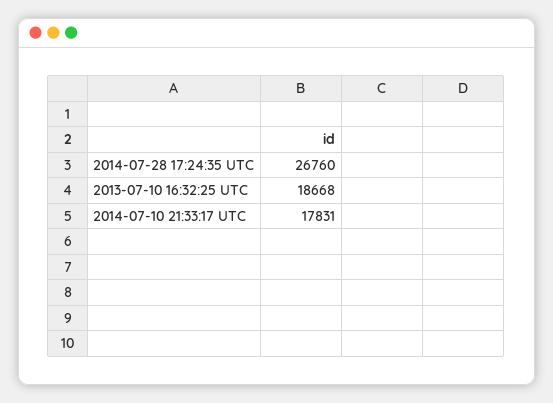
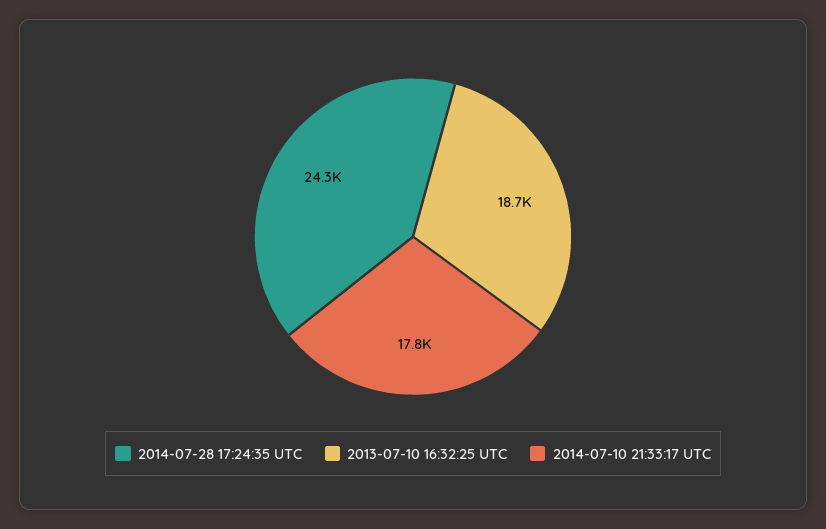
2014-07-28 17:24:35 UTC: 26760 -> 24300

